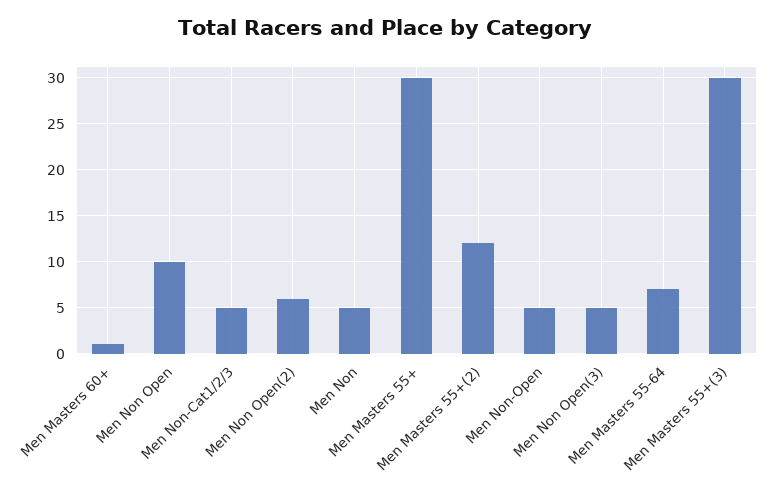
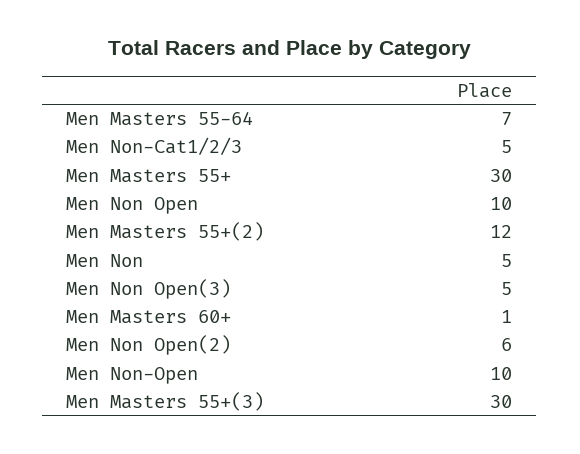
Men Non-Open: 5 -> 10

